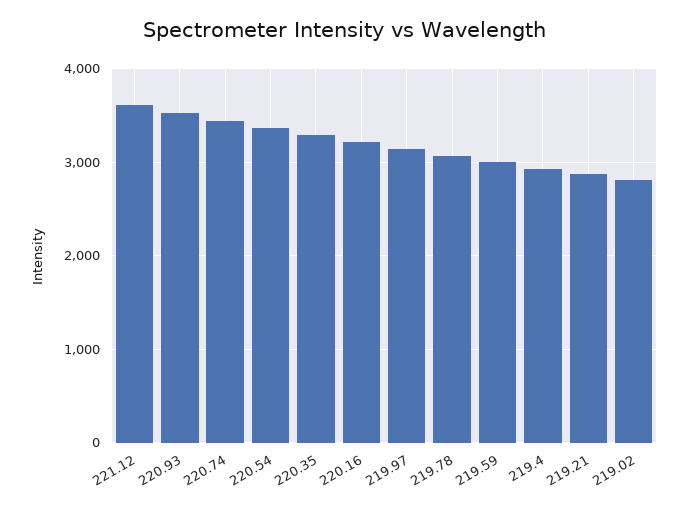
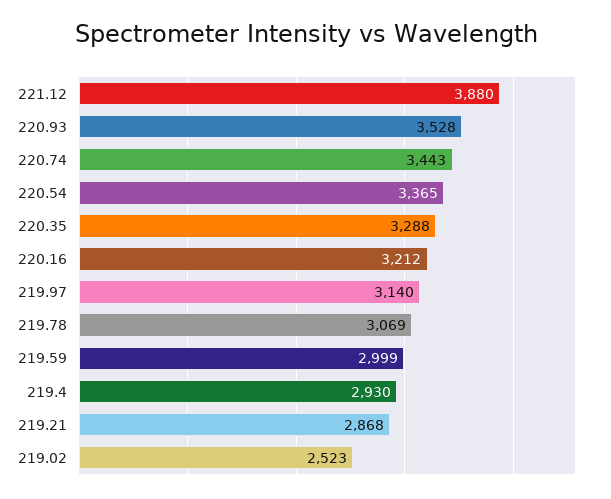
221.12: 3600 -> 3880
219.02: 2800 -> 2523

